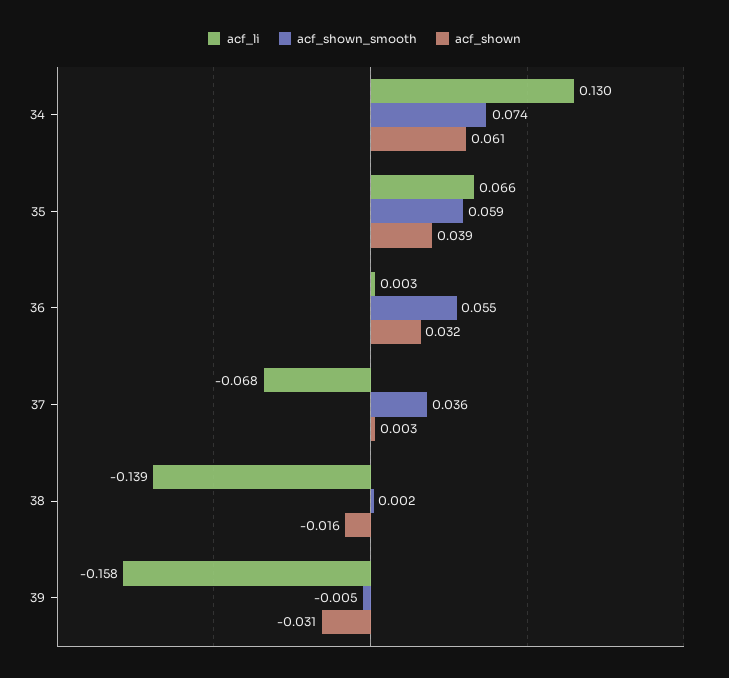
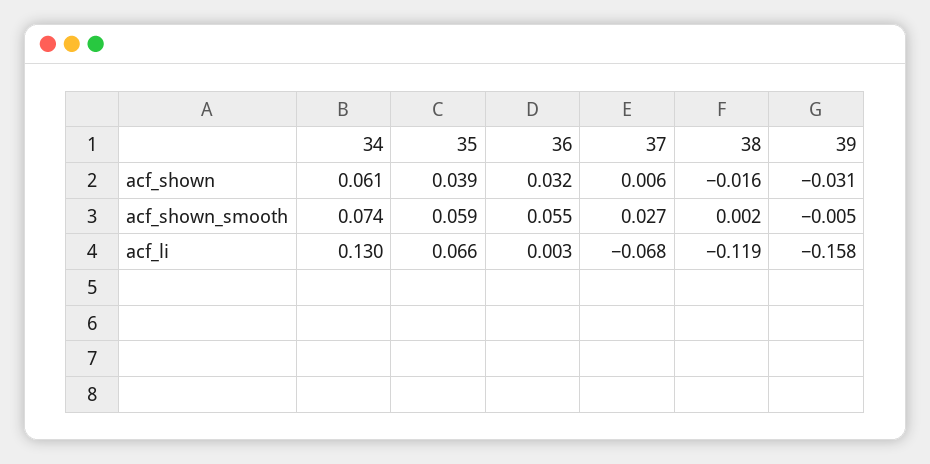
acf_shown_smooth, 37: 0.036 -> 0.027
acf_shown, 37: 0.003 -> 0.006
acf_li, 38: -0.139 -> -0.119

